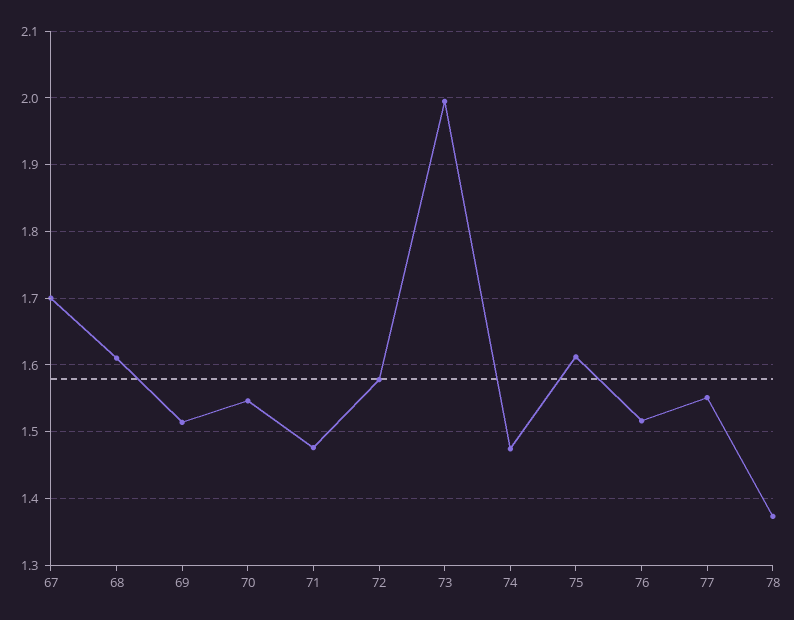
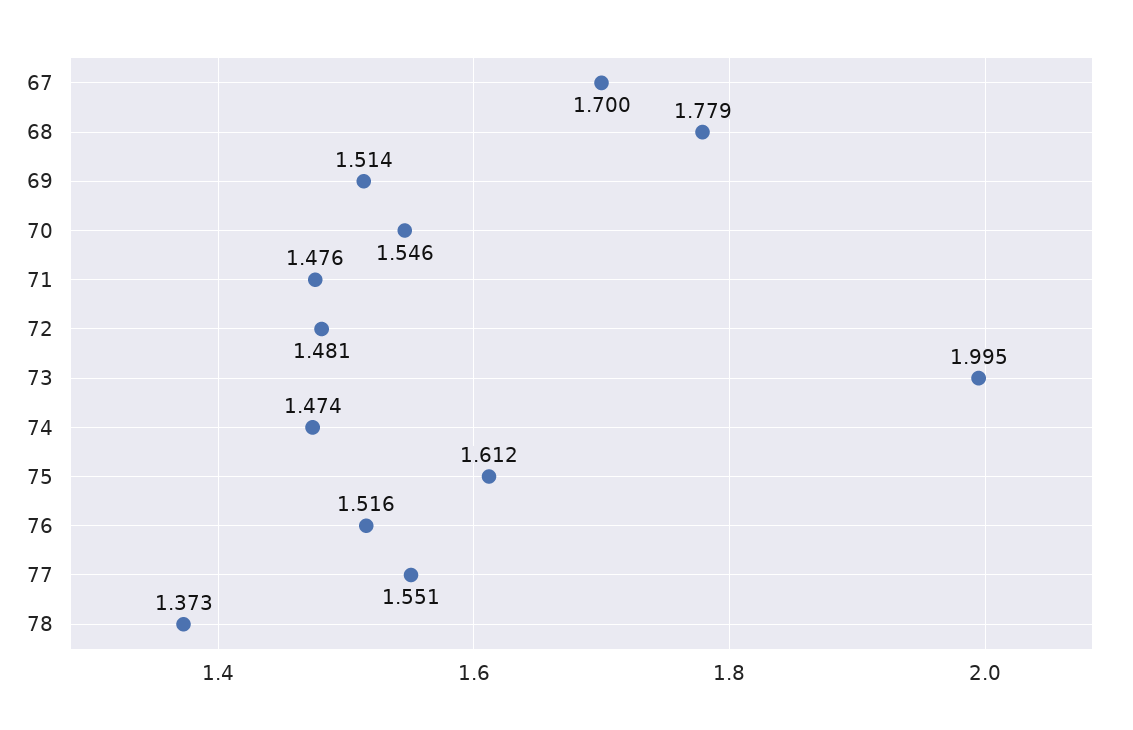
68: 1.61 -> 1.779
72: 1.58 -> 1.481

